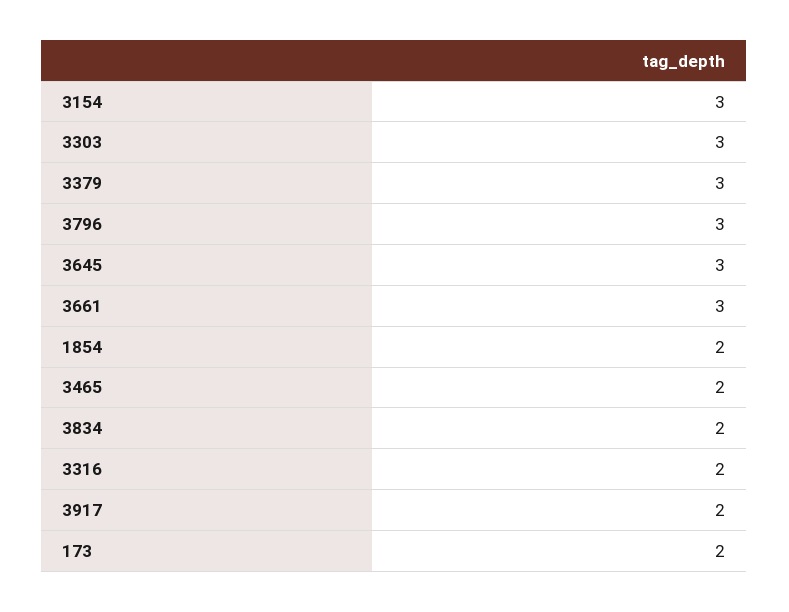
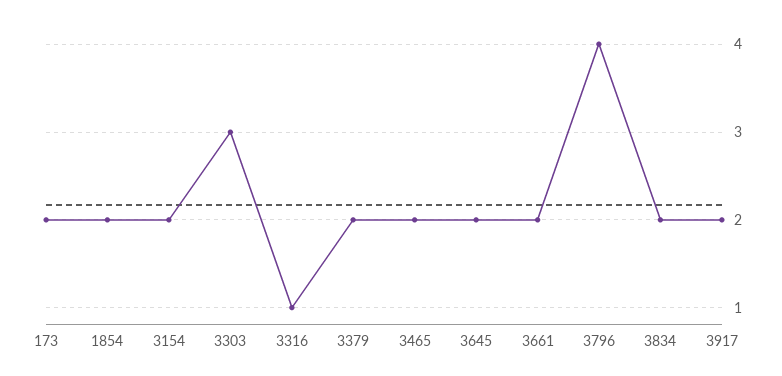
3154: 3 -> 2
3379: 3 -> 2
3796: 3 -> 4
3645: 3 -> 2
3661: 3 -> 2
3316: 2 -> 1

